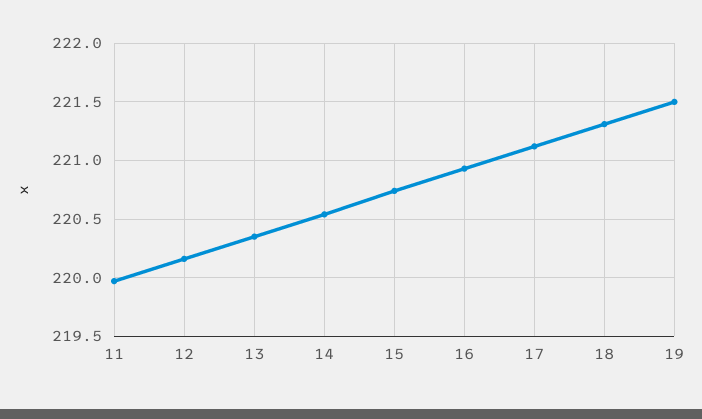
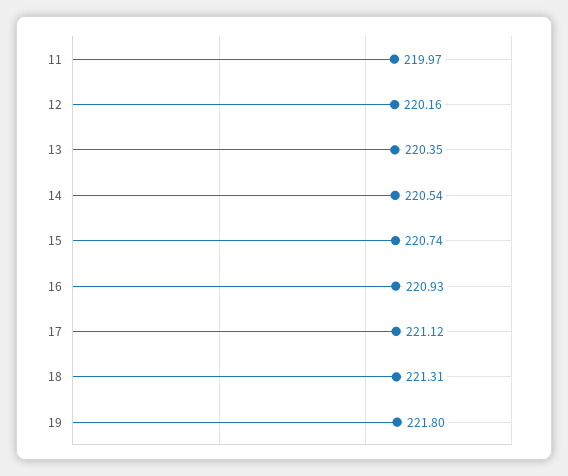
19: 221.5 -> 221.8

